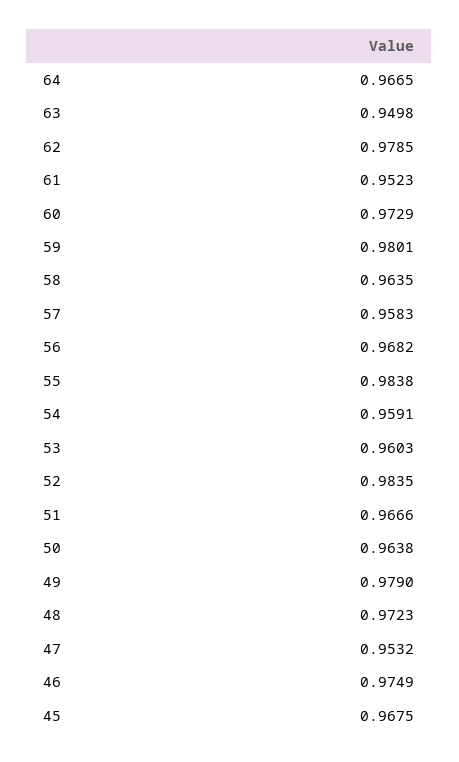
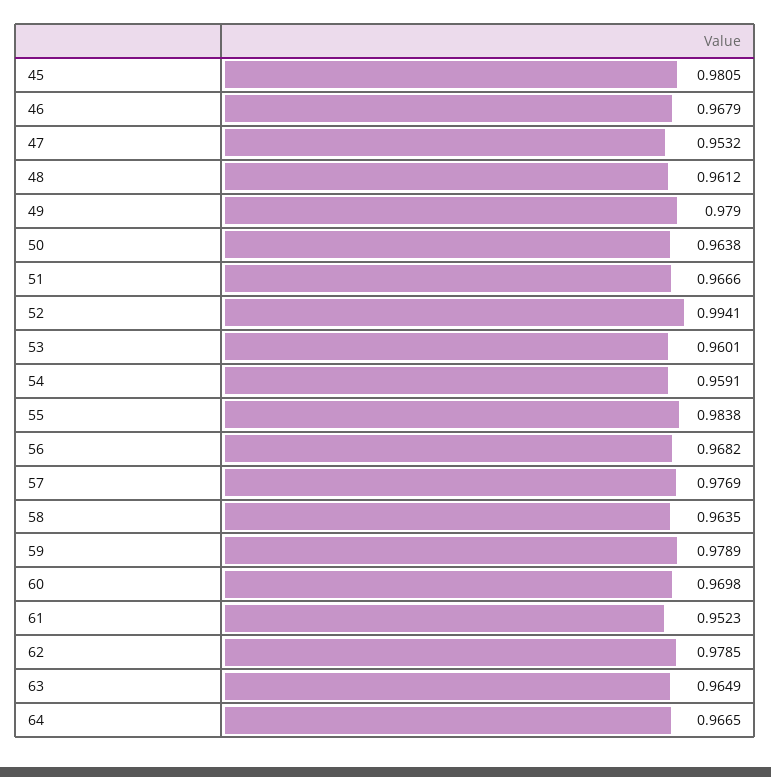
63: 0.9498 -> 0.9649
60: 0.9729 -> 0.9698
59: 0.9801 -> 0.9789
57: 0.9583 -> 0.9769
53: 0.9603 -> 0.9601
52: 0.9835 -> 0.9941
48: 0.9723 -> 0.9612
46: 0.9749 -> 0.9679
45: 0.9675 -> 0.9805

